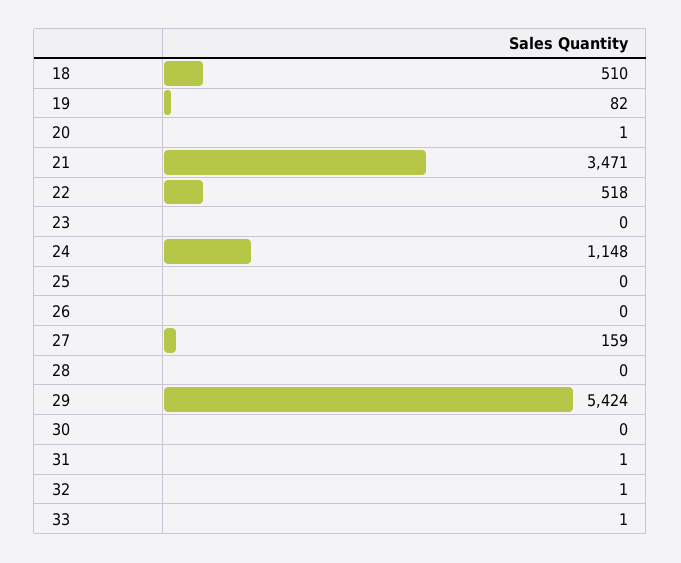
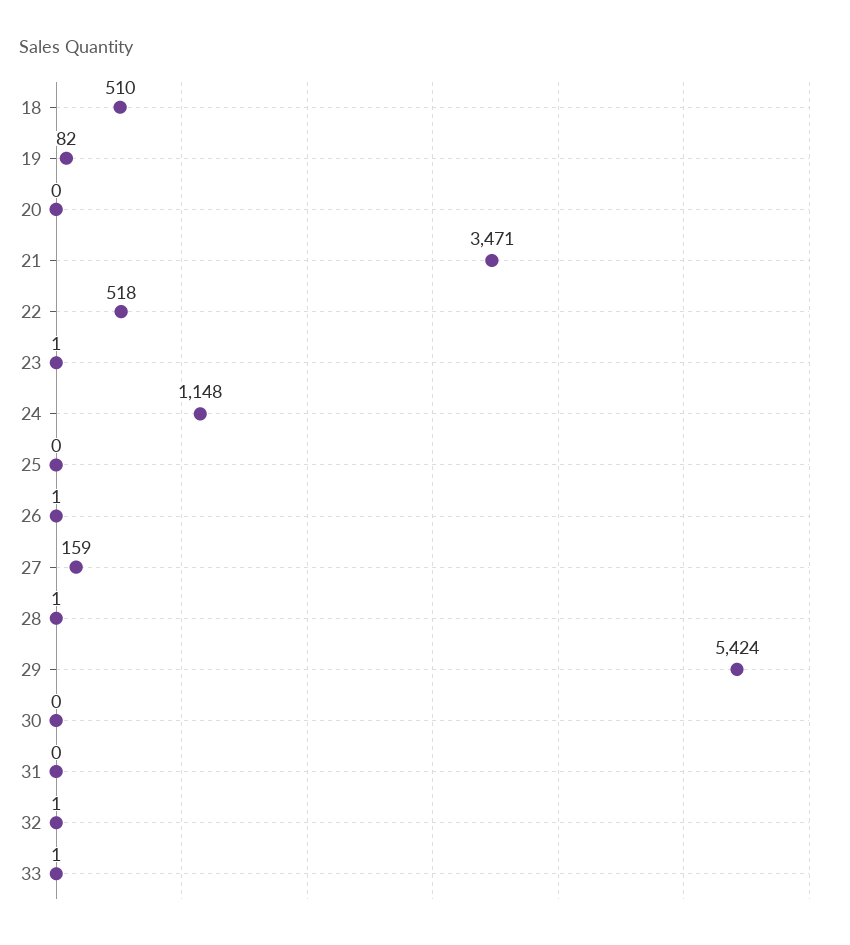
20: 1 -> 0
23: 0 -> 1
26: 0 -> 1
28: 0 -> 1
31: 1 -> 0

